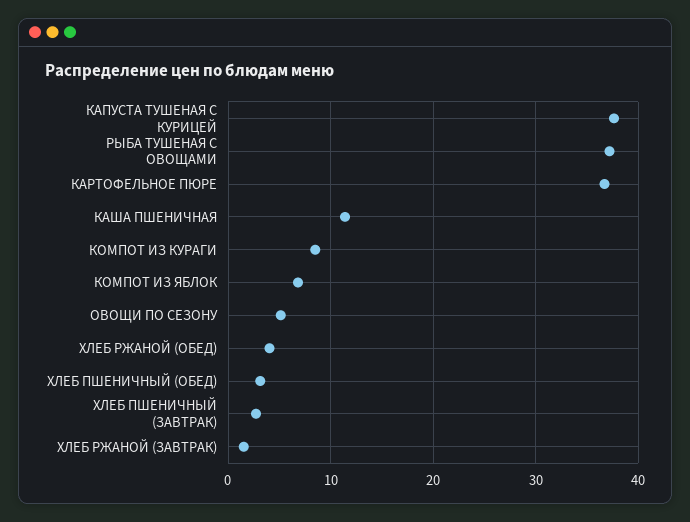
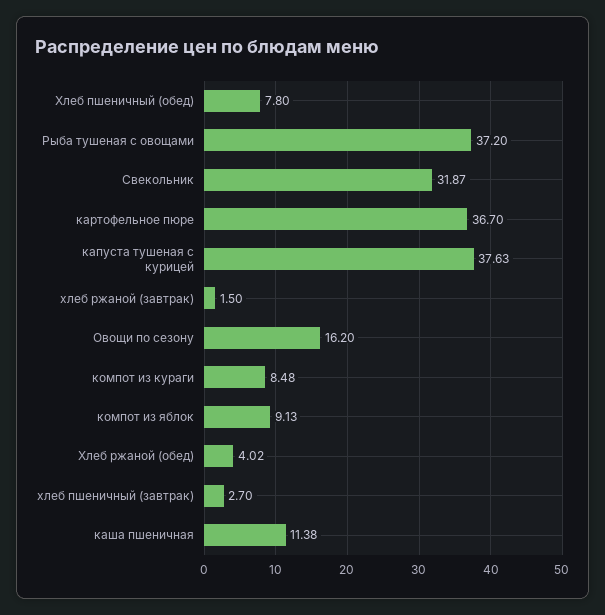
КОМПОТ ИЗ ЯБЛОК: 7 -> 9.13
ОВОЩИ ПО СЕЗОНУ: 5 -> 16.2
ХЛЕБ ПШЕНИЧНЫЙ (ОБЕД): 3 -> 7.8
Свекольник: none -> 31.87

